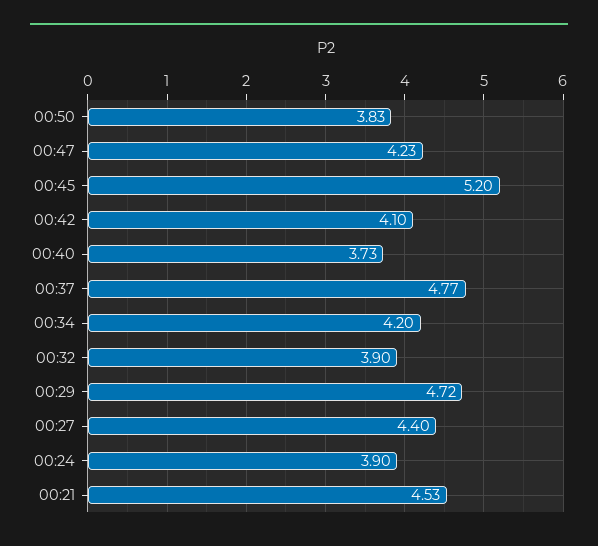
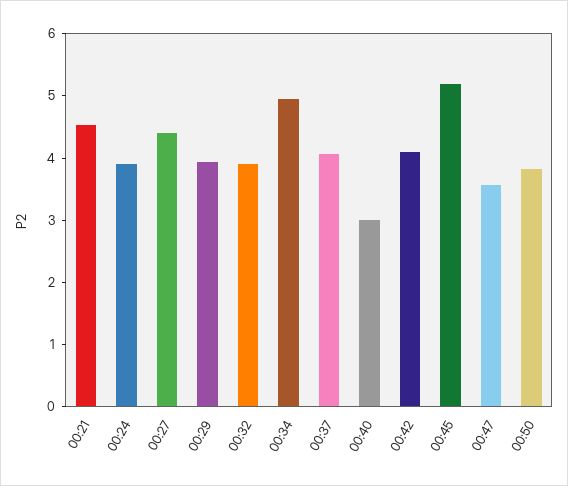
00:47: 4.23 -> 3.6
00:40: 3.73 -> 3
00:37: 4.77 -> 4
00:34: 4.2 -> 5
00:29: 4.72 -> 4

